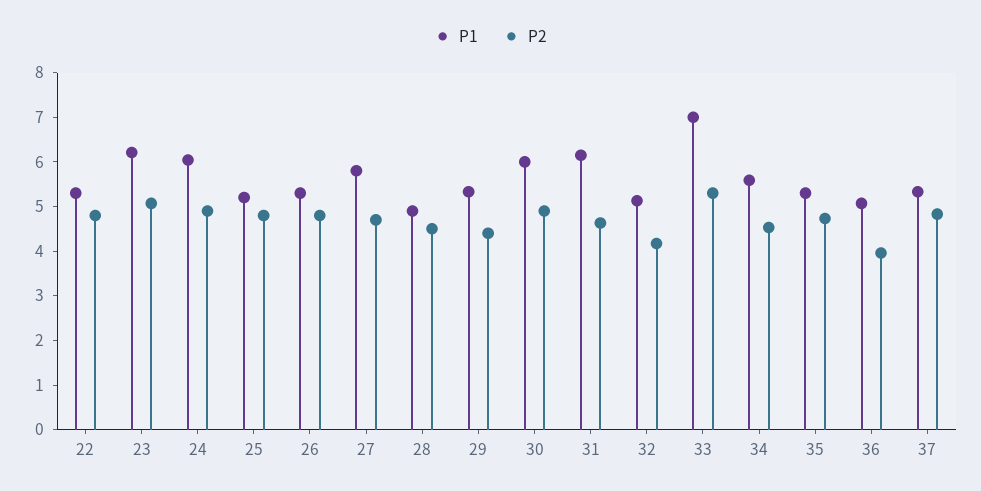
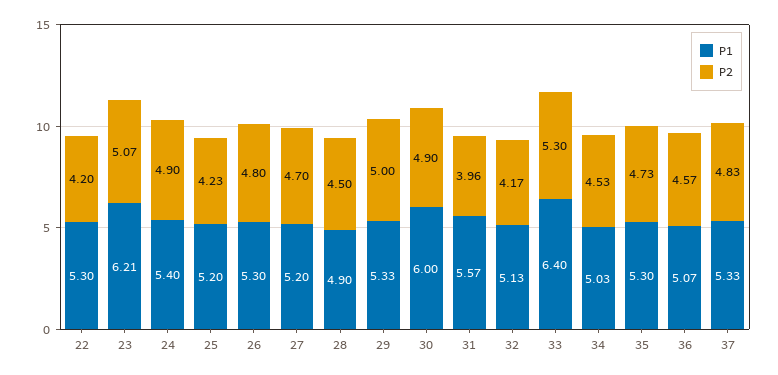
P2, 22: 4.8 -> 4.2
P1, 24: 6 -> 5.4
P2, 25: 4.8 -> 4.23
P1, 27: 5.8 -> 5.2
P2, 29: 4.4 -> 5
P1, 31: 6.2 -> 5.57
P2, 31: 4.6 -> 3.96
P1, 33: 7 -> 6.4
P1, 34: 5.6 -> 5.03
P2, 36: 4 -> 4.57

